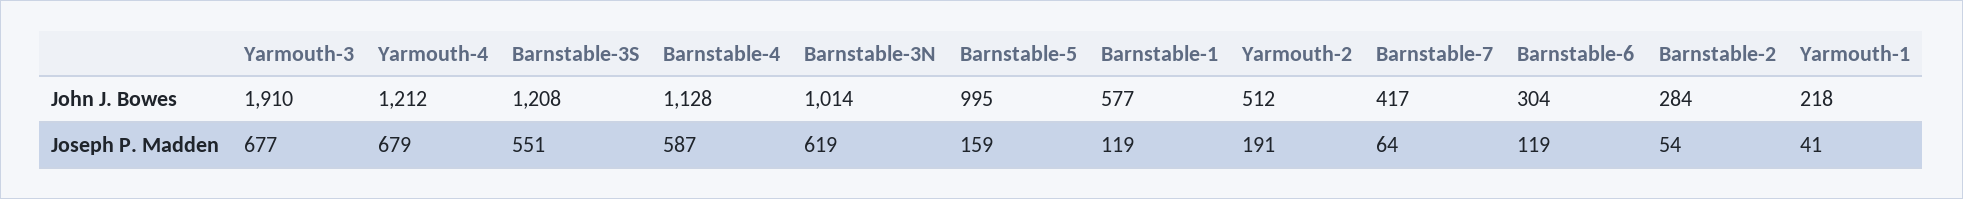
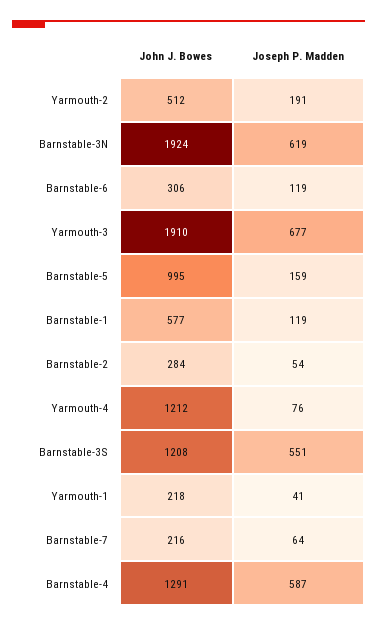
Barnstable-4, John J. Bowes: 1128 -> 1291
Barnstable-3N, John J. Bowes: 1014 -> 1924
Barnstable-7, John J. Bowes: 417 -> 216
Barnstable-6, John J. Bowes: 304 -> 306
Yarmouth-4, Joseph P. Madden: 679 -> 76

